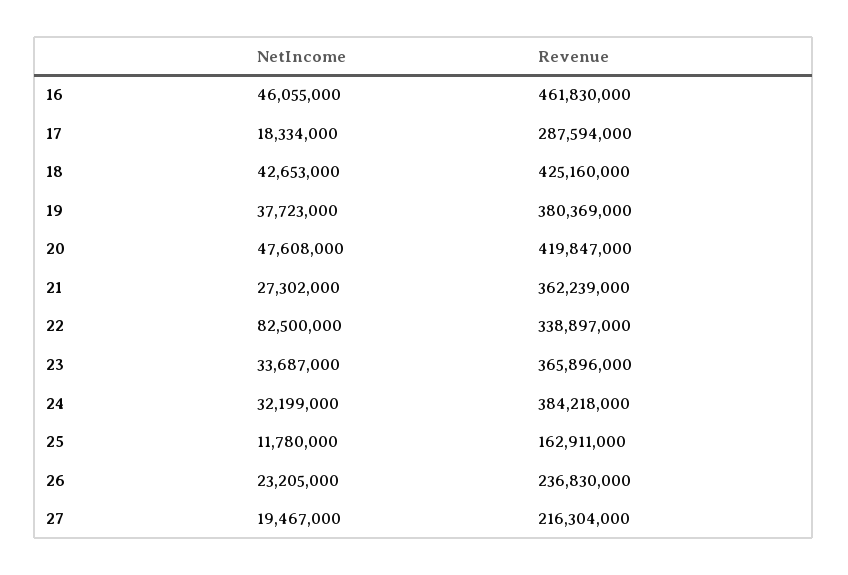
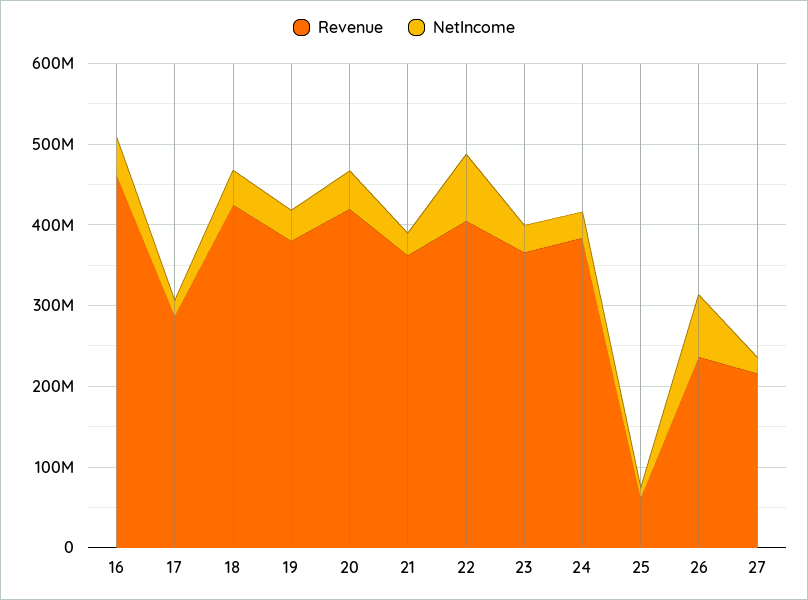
Revenue, 22: 338897000 -> 400000000
Revenue, 25: 162911000 -> 60000000
NetIncome, 26: 23205000 -> 80000000

